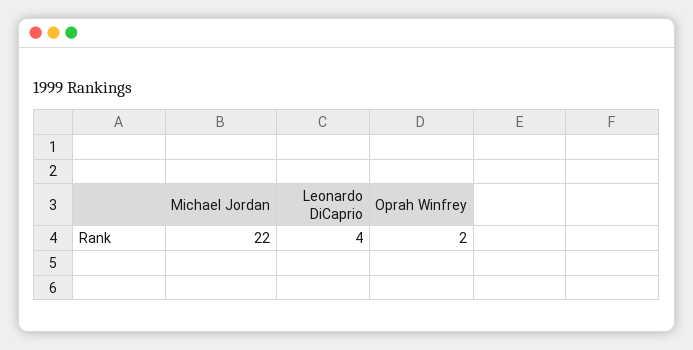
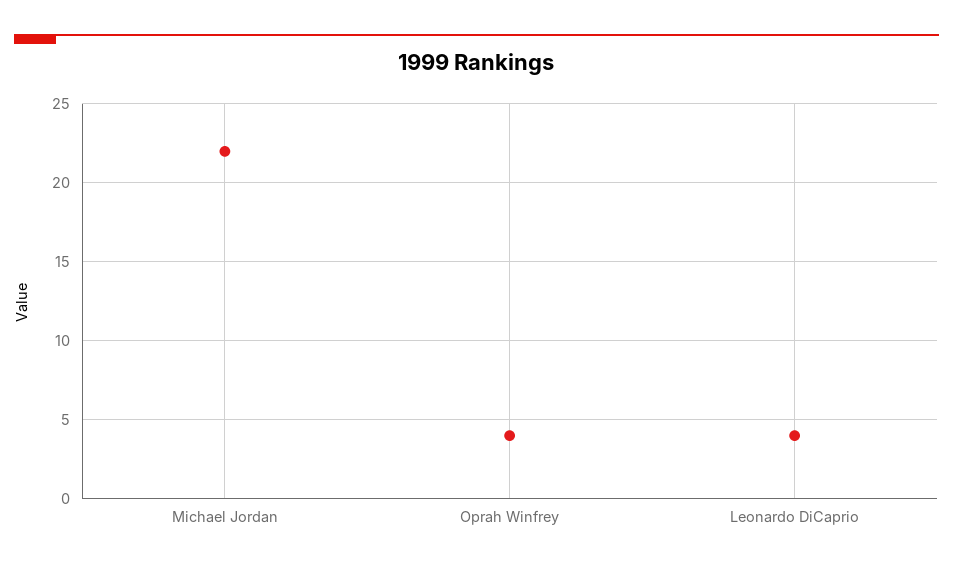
Oprah Winfrey: 2 -> 4

